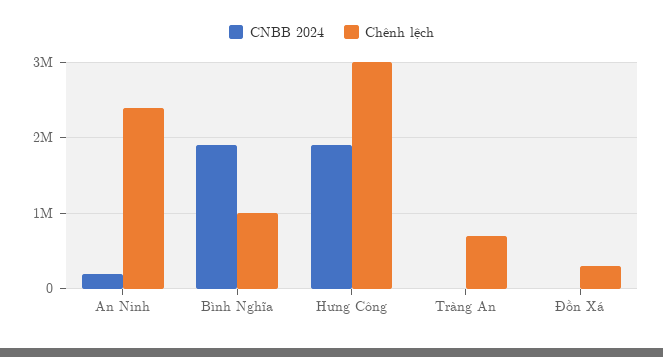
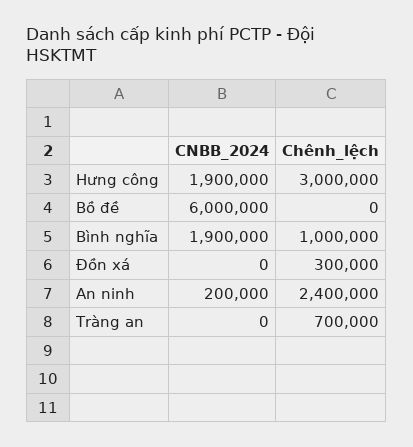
CNBB 2024, Bồ đề: none -> 6000000
Chênh lệch, Bồ đề: none -> 0

